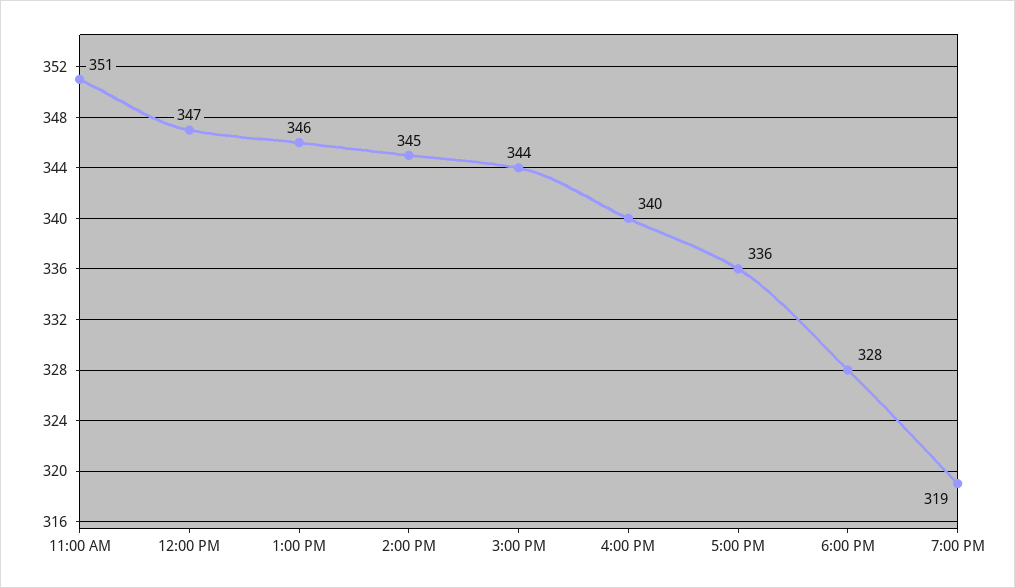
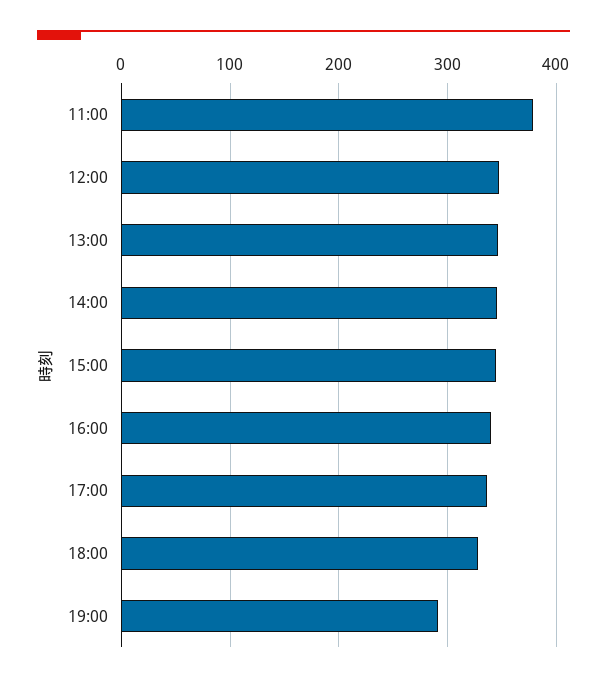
11:00 AM: 351 -> 380
7:00 PM: 319 -> 290

